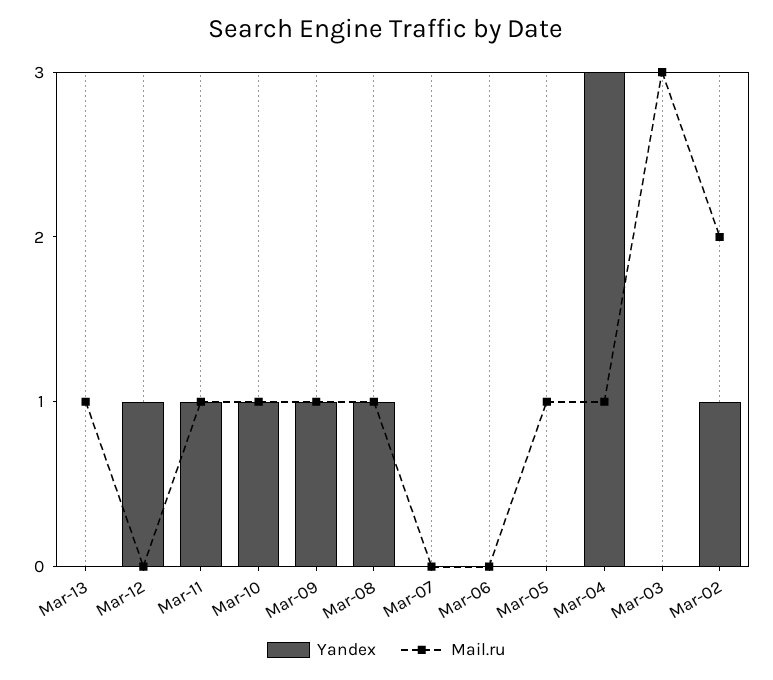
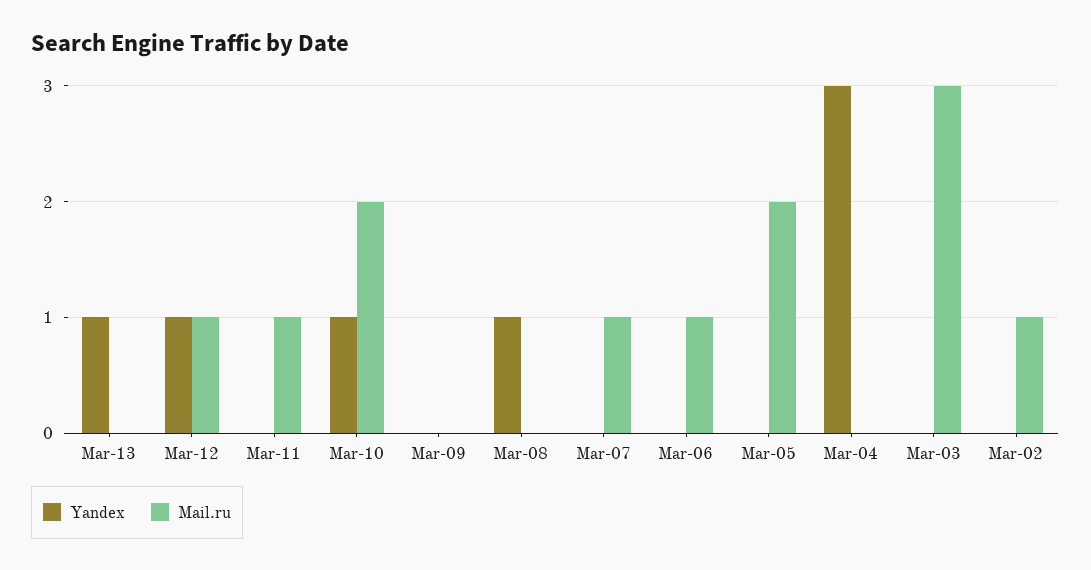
Yandex, Mar-13: 0 -> 1
Mail.ru, Mar-13: 1 -> 0
Mail.ru, Mar-12: 0 -> 1
Yandex, Mar-11: 1 -> 0
Mail.ru, Mar-10: 1 -> 2
Yandex, Mar-09: 1 -> 0
Mail.ru, Mar-09: 1 -> 0
Mail.ru, Mar-08: 1 -> 0
Mail.ru, Mar-07: 0 -> 1
Mail.ru, Mar-06: 0 -> 1
Mail.ru, Mar-05: 1 -> 2
Mail.ru, Mar-04: 1 -> 0
Yandex, Mar-02: 1 -> 0
Mail.ru, Mar-02: 2 -> 1

